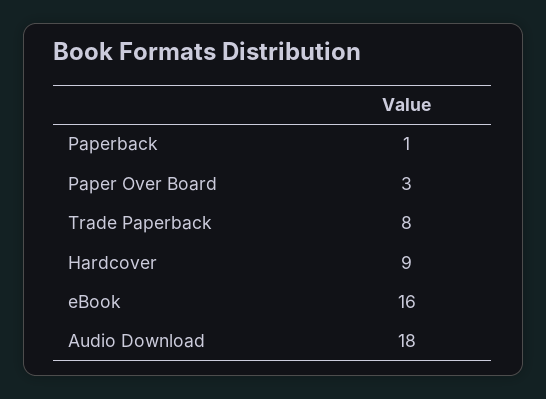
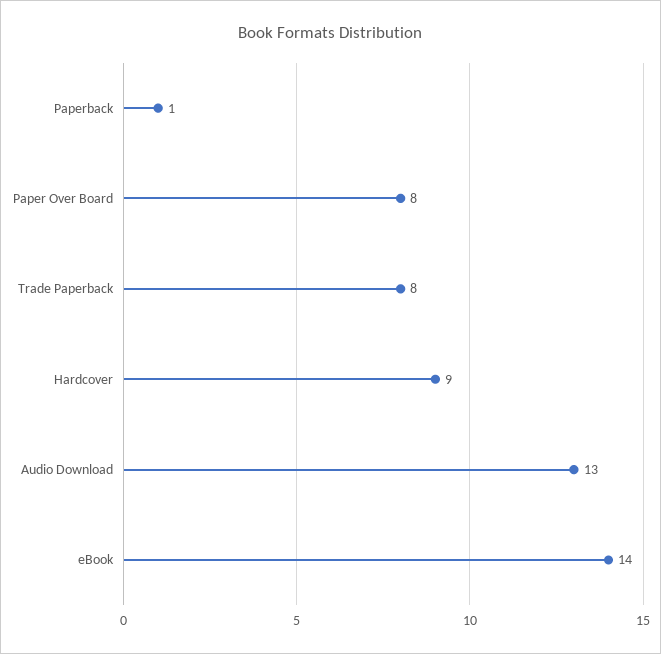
Paper Over Board: 3 -> 8
eBook: 16 -> 14
Audio Download: 18 -> 13

